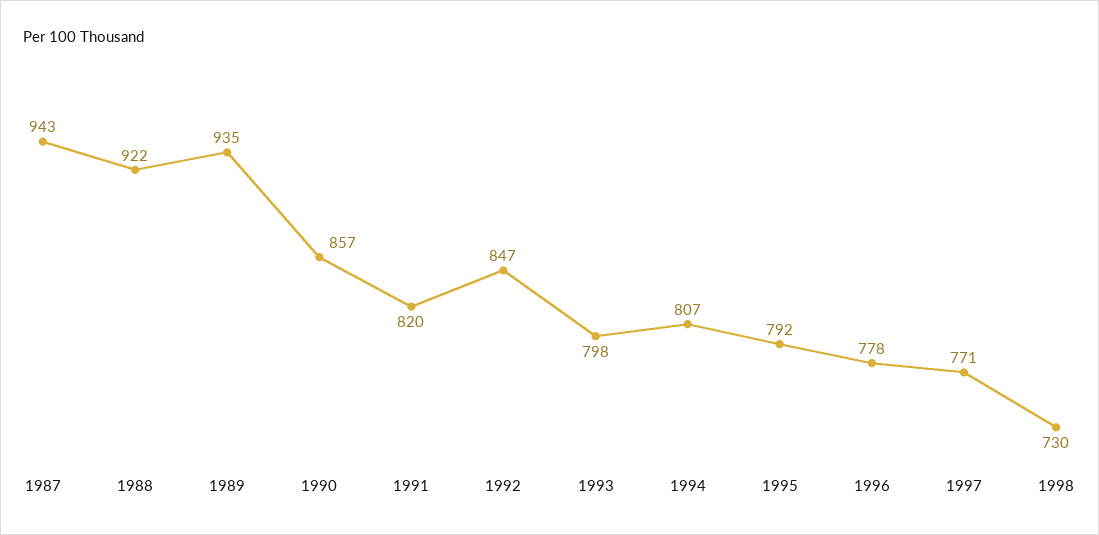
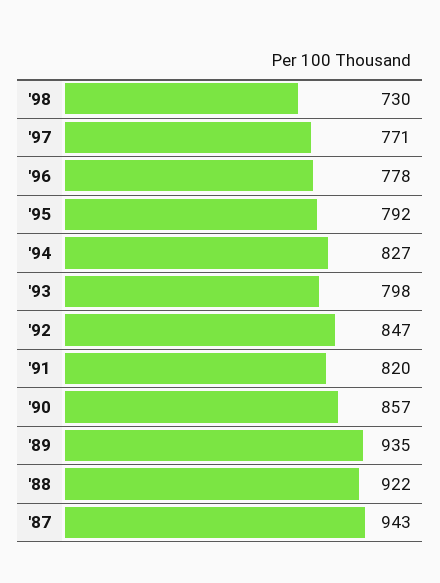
1994: 807 -> 827

